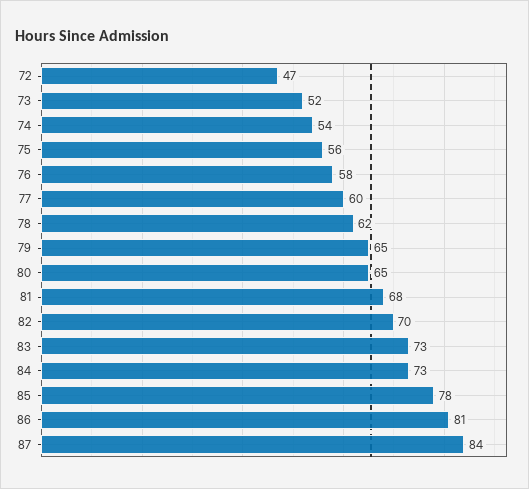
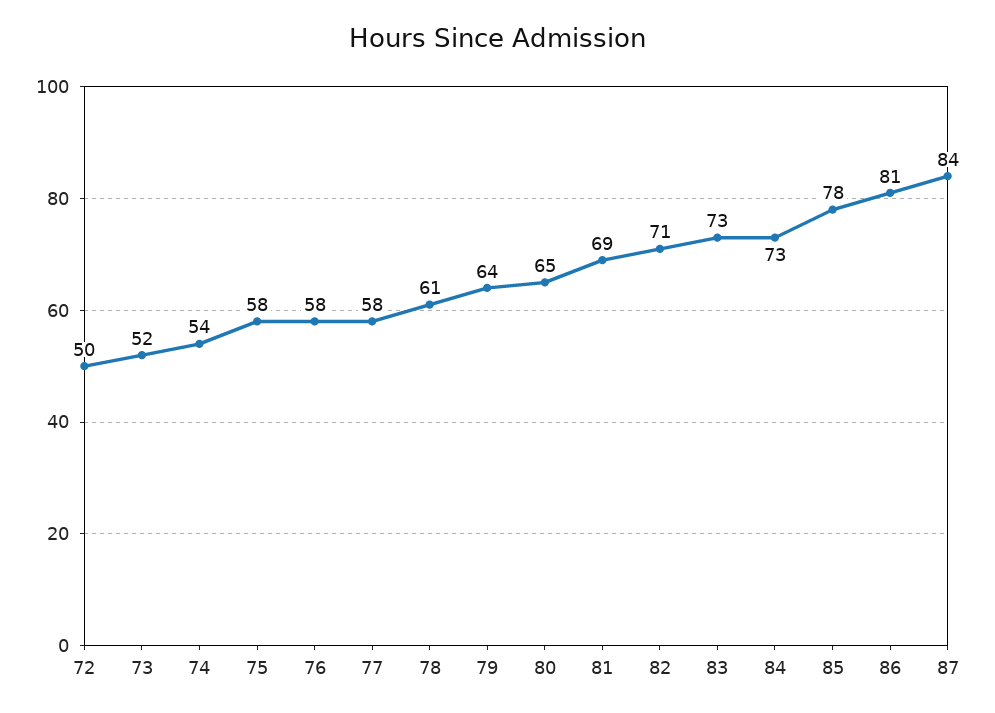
72: 47 -> 50
75: 56 -> 58
77: 60 -> 58
78: 62 -> 61
79: 65 -> 64
81: 68 -> 69
82: 70 -> 71

